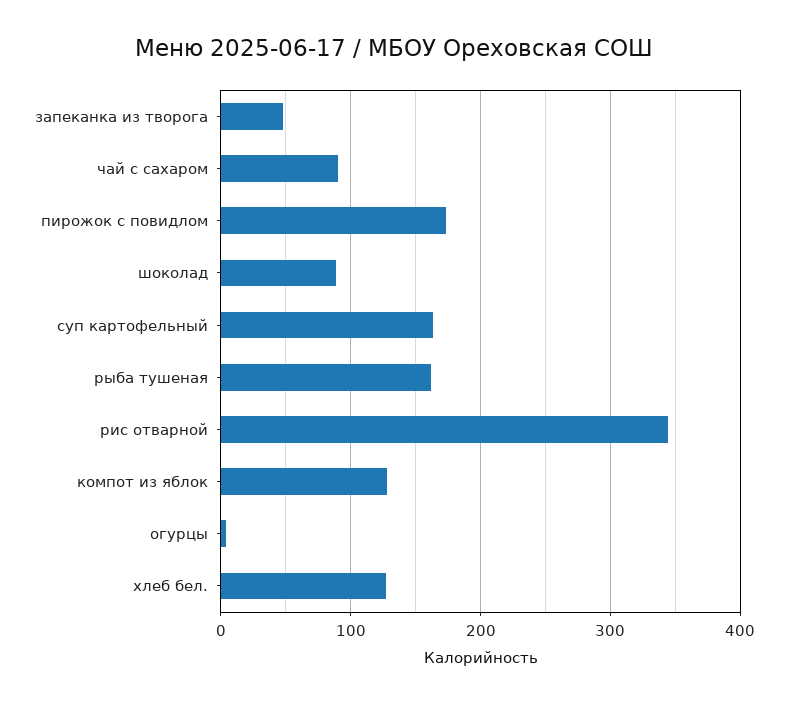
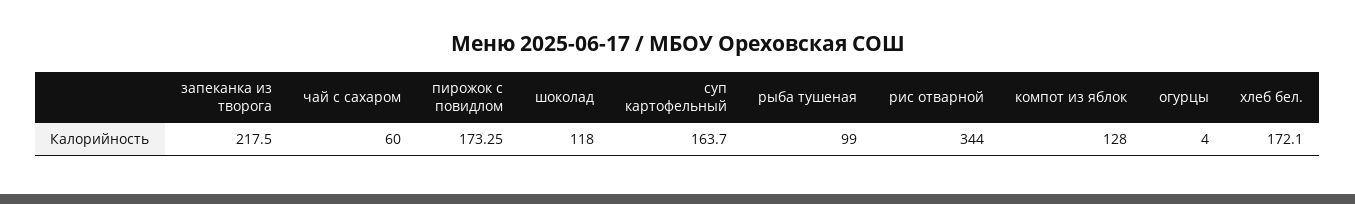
запеканка из творога: 50 -> 217.5
чай с сахаром: 90 -> 60
шоколад: 90 -> 118
рыба тушеная: 160 -> 99
хлеб бел.: 130 -> 172.1

